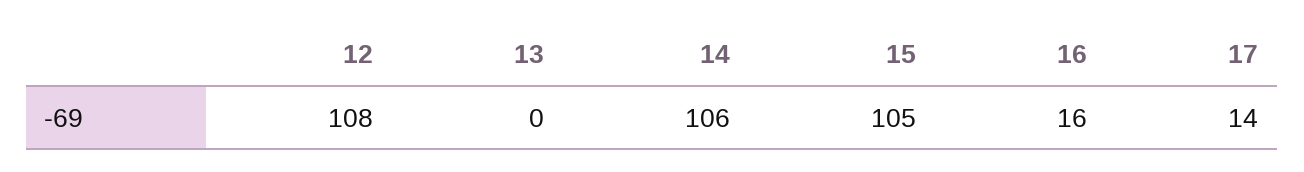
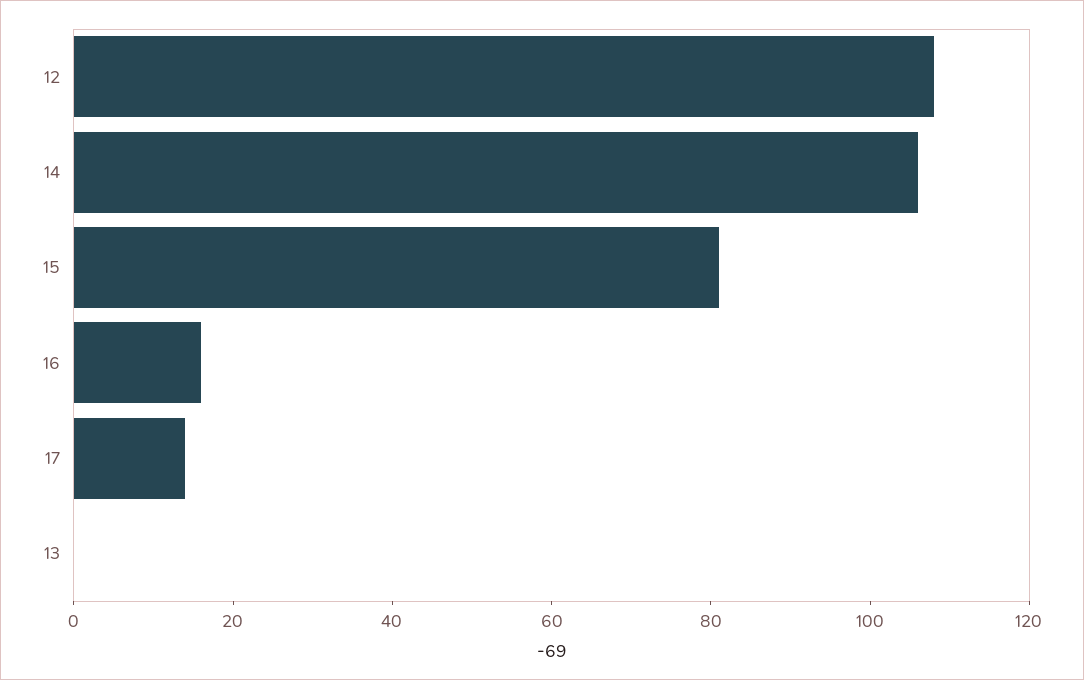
15: 105 -> 80

